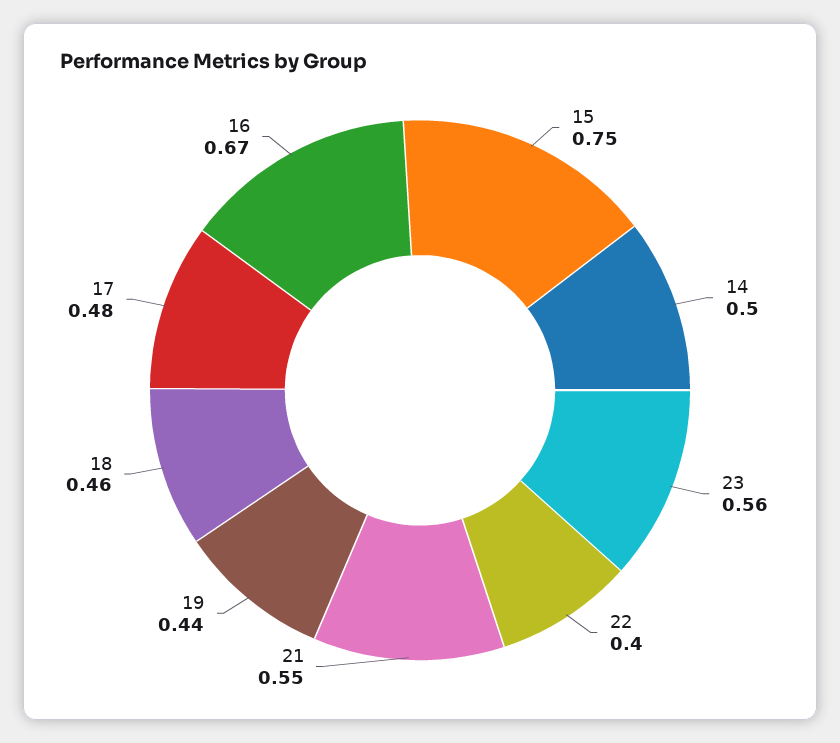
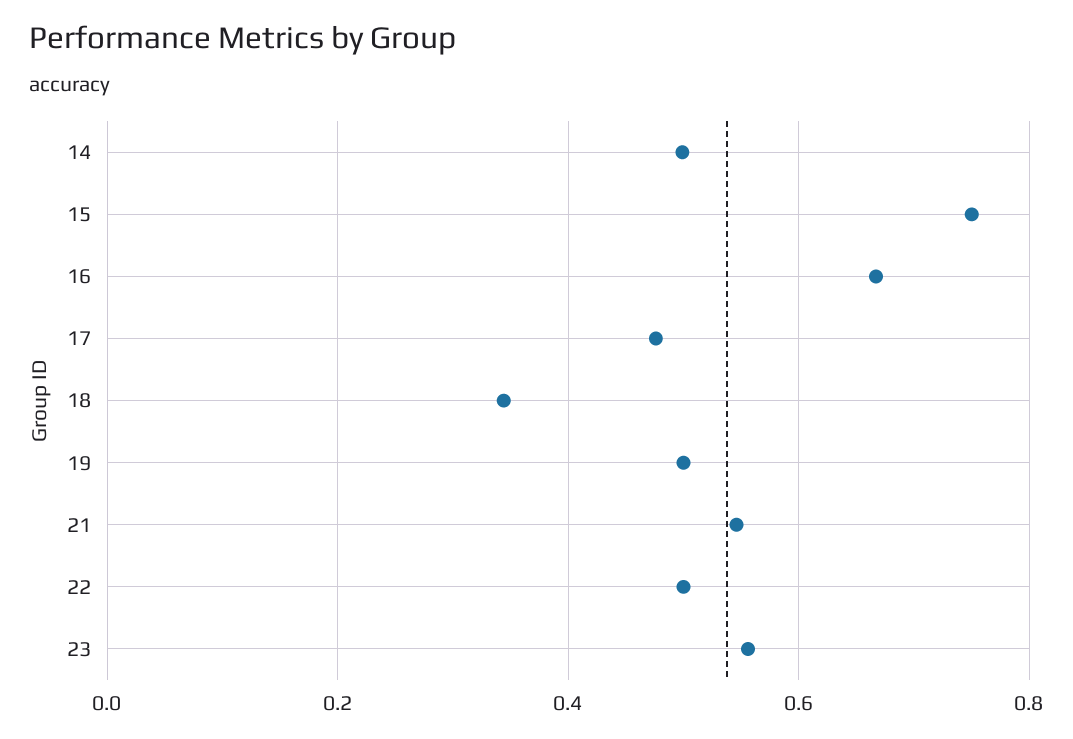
22: 0.4 -> 0.5
19: 0.44 -> 0.5
18: 0.46 -> 0.34

